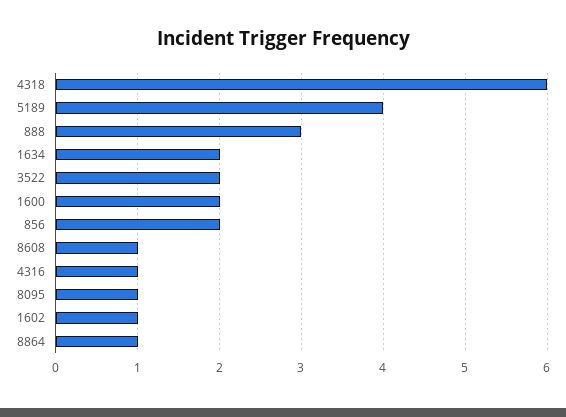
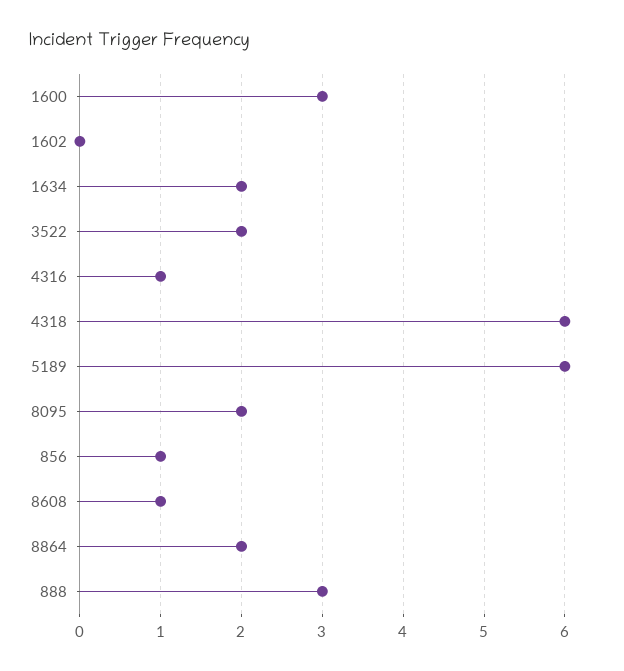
5189: 4 -> 6
1600: 2 -> 3
856: 2 -> 1
8095: 1 -> 2
1602: 1 -> 0
8864: 1 -> 2

